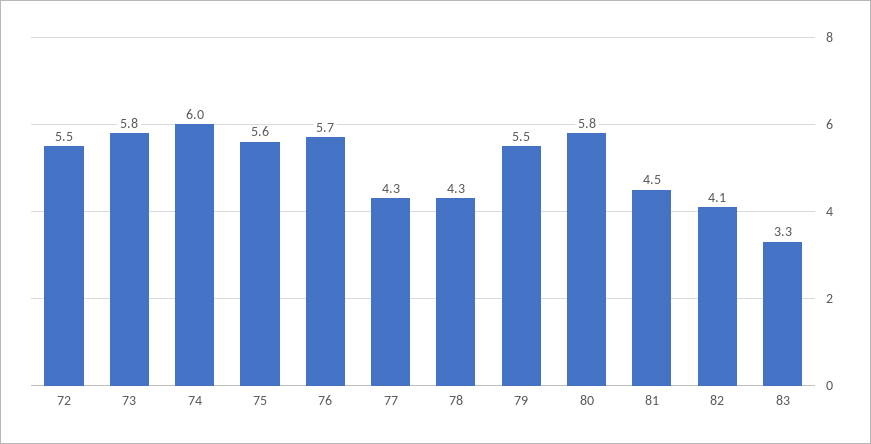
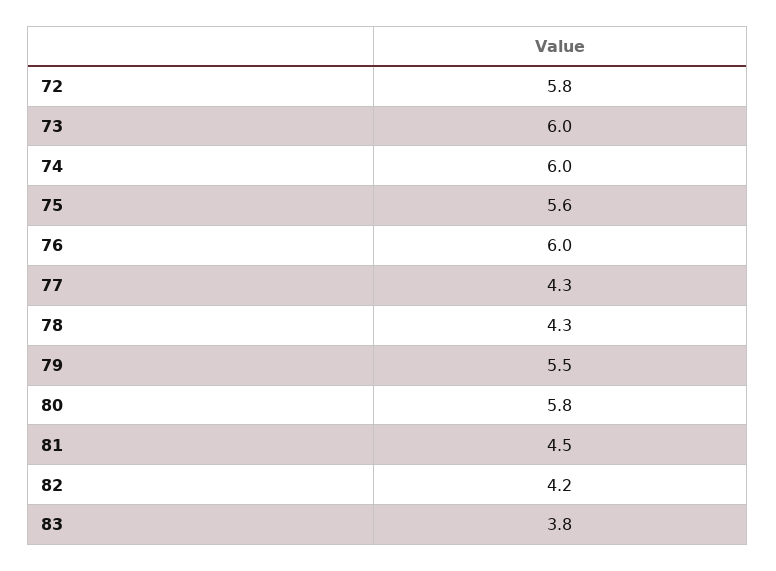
72: 5.5 -> 5.8
73: 5.8 -> 6
76: 5.7 -> 6
82: 4.1 -> 4.2
83: 3.3 -> 3.8

